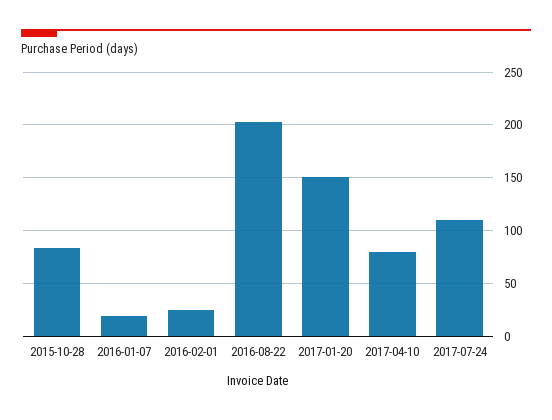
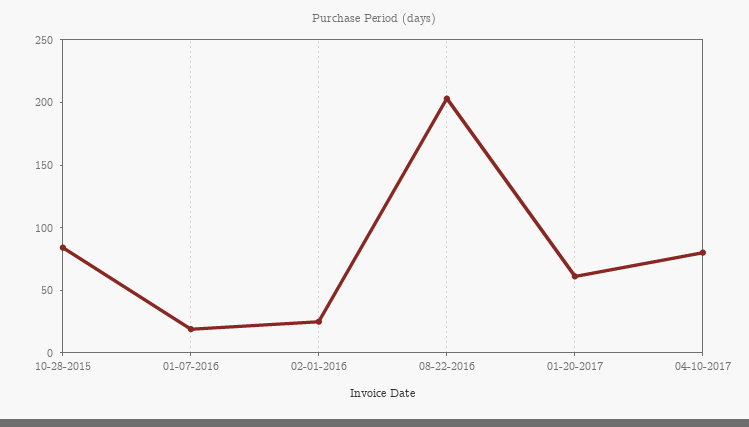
2017-01-20: 150 -> 60
2017-07-24: 110 -> none

